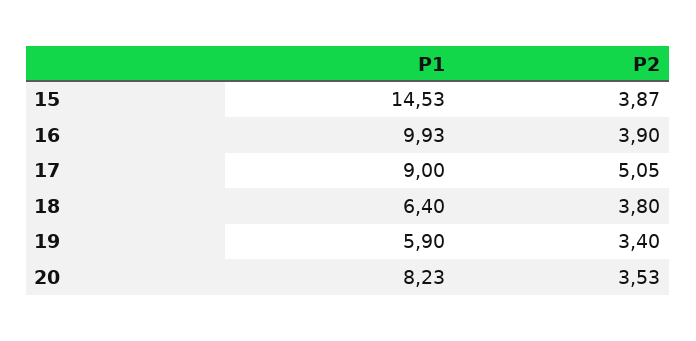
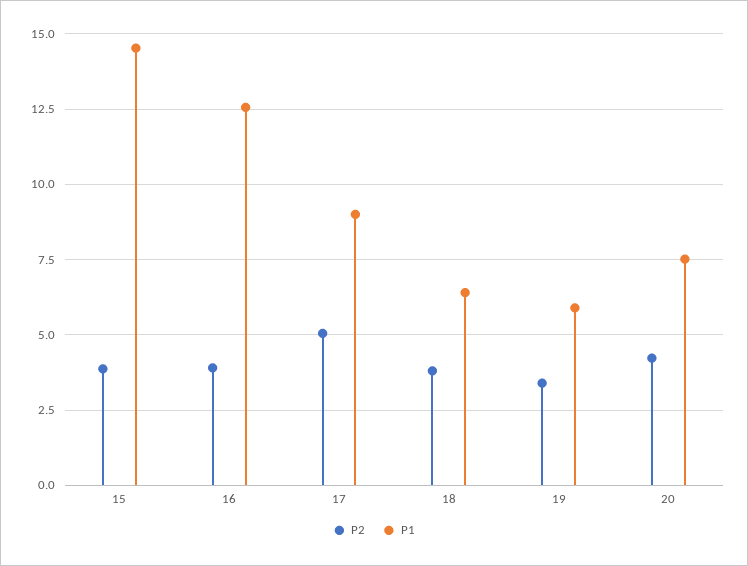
P1, 16: 9.93 -> 12.5
P1, 20: 8.23 -> 7.5
P2, 20: 3.53 -> 4.25

